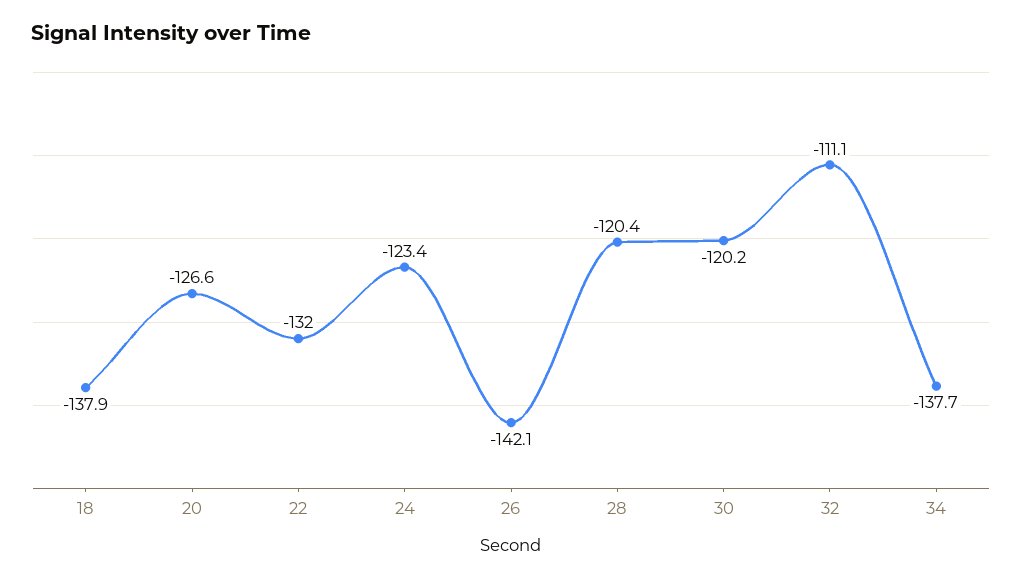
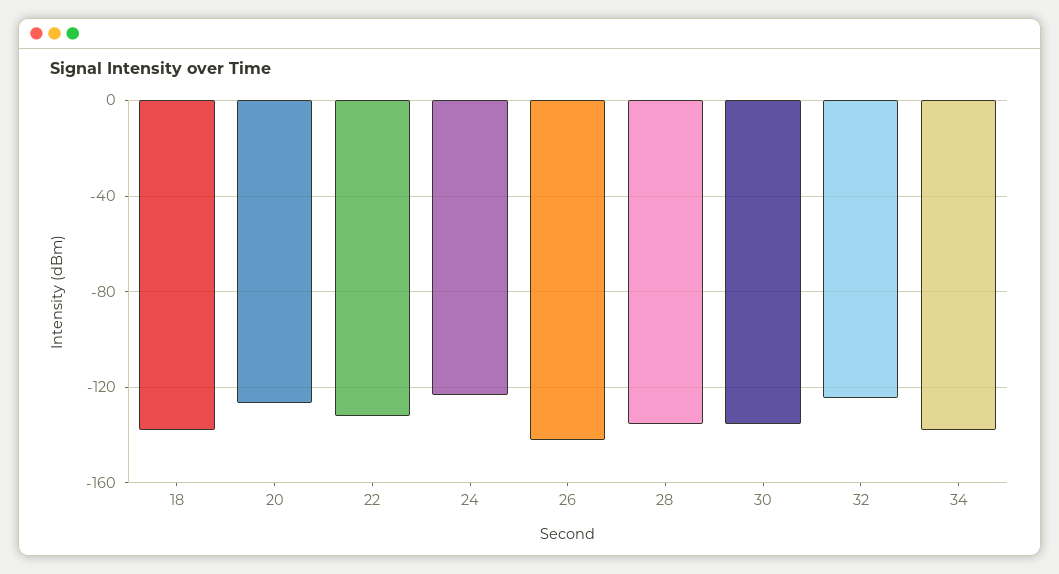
28: -120.4 -> -135
30: -120.2 -> -135
32: -111.1 -> -125

